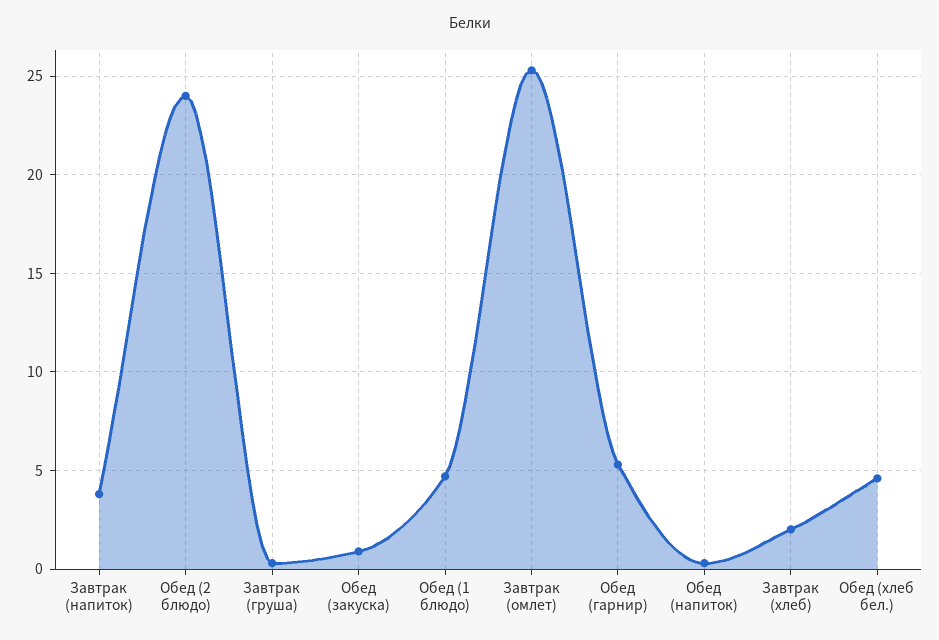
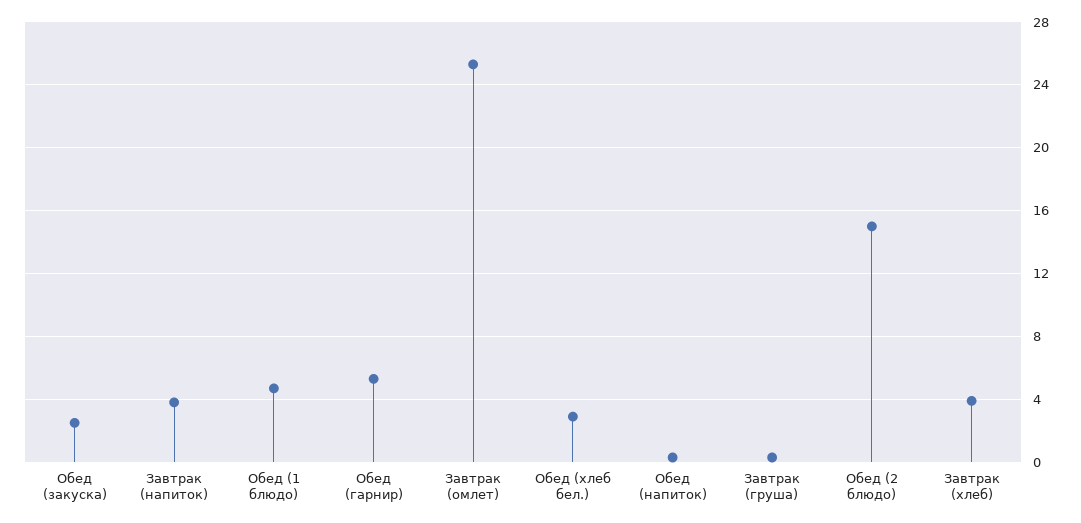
Обед (2 блюдо): 24 -> 15
Обед (закуска): 1 -> 2.5
Завтрак (хлеб): 2 -> 4
Обед (хлеб бел.): 4.5 -> 3

